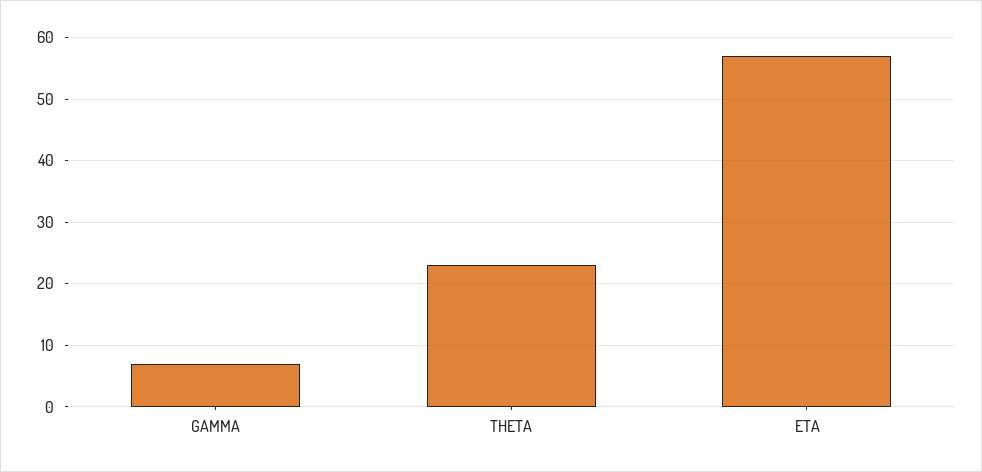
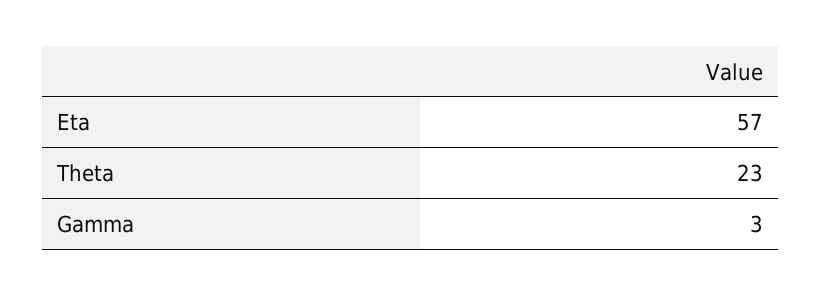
GAMMA: 7 -> 3

